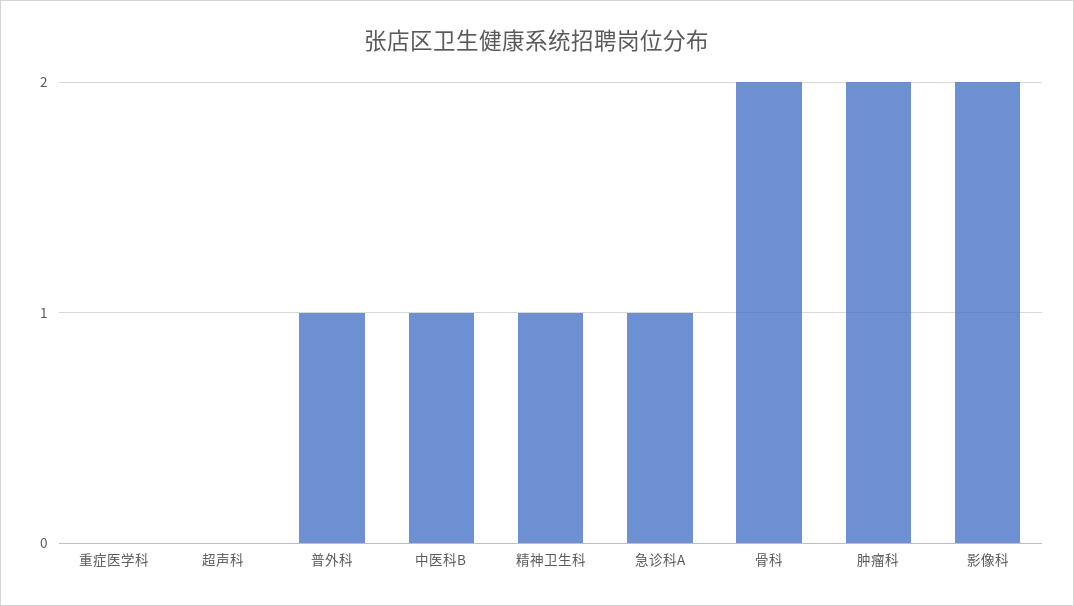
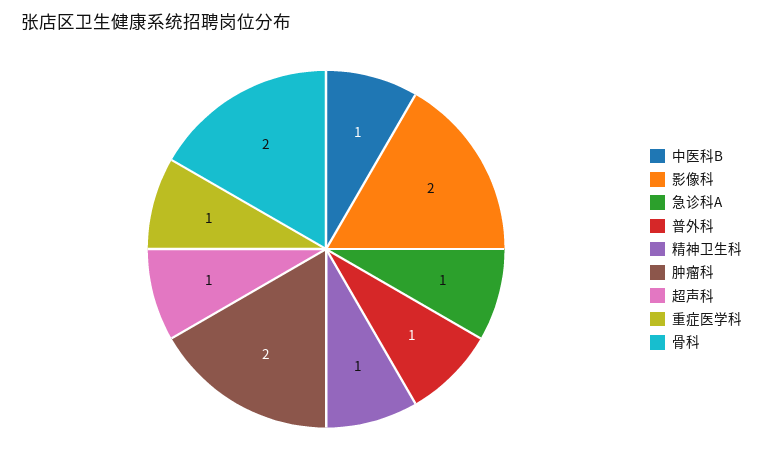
重症医学科: 0 -> 1
超声科: 0 -> 1

